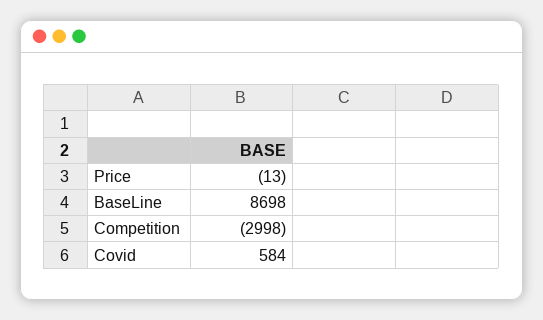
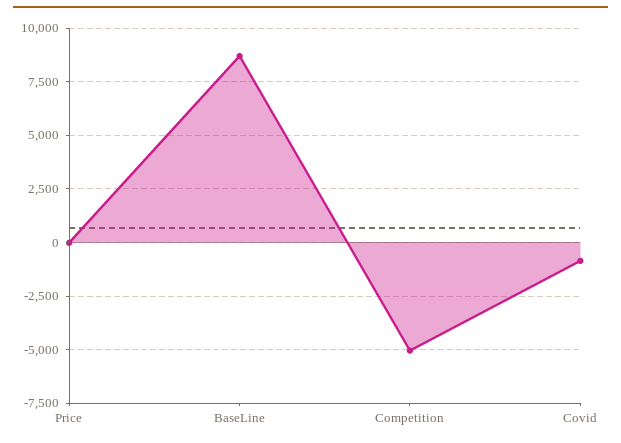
Competition: -2998 -> -5000
Covid: 584 -> -1000

